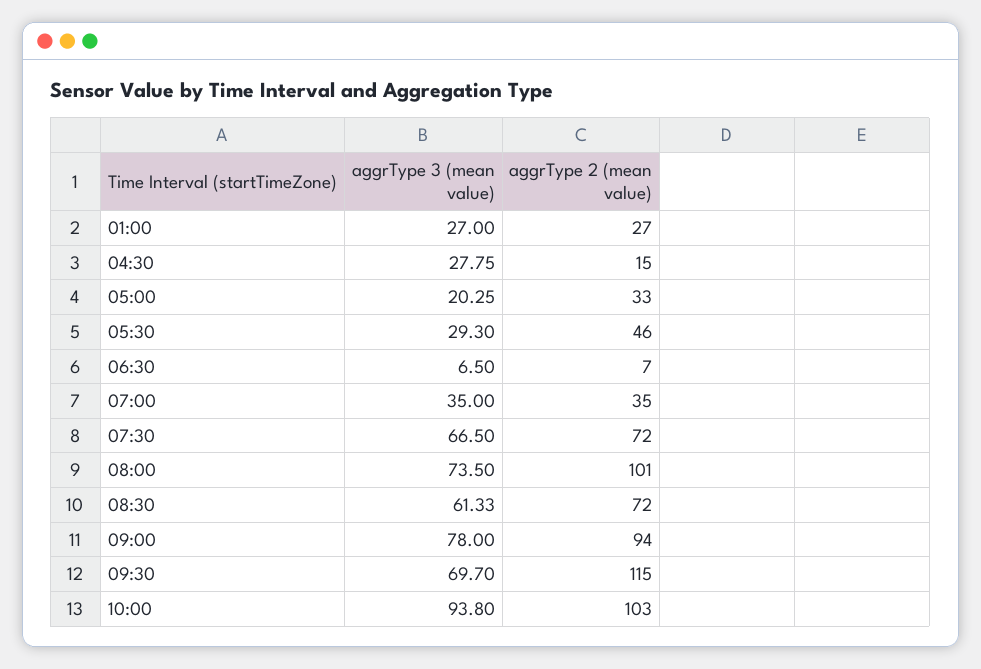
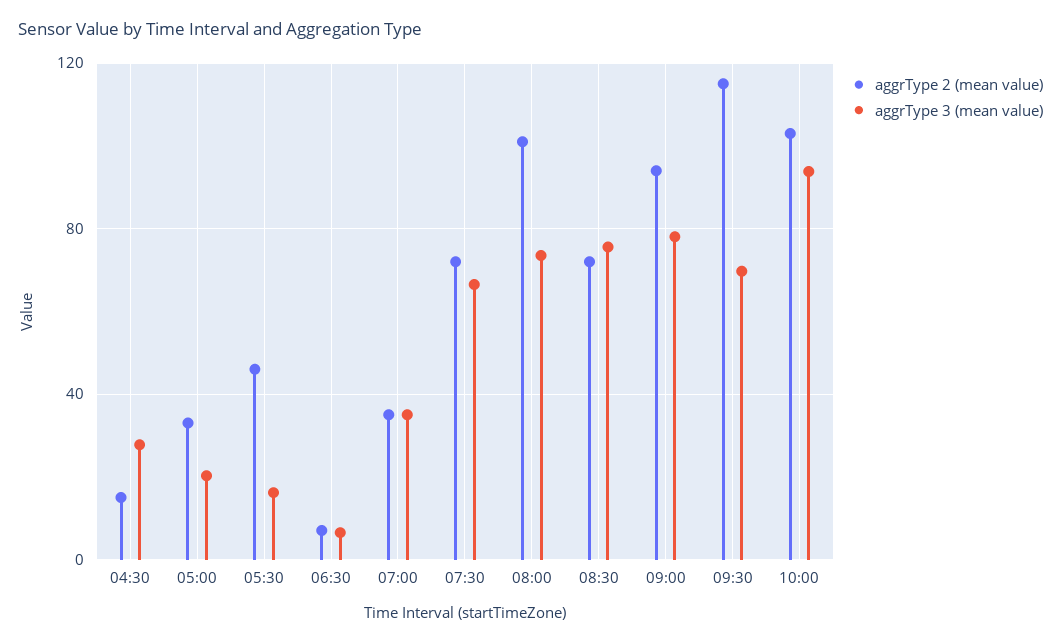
aggrType 3 (mean value), 01:00: 27 -> none
aggrType 2 (mean value), 01:00: 27 -> none
aggrType 3 (mean value), 05:30: 29.3 -> 15
aggrType 3 (mean value), 08:30: 61.33 -> 75

